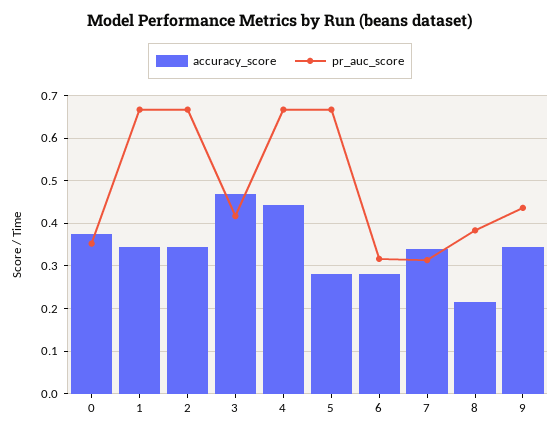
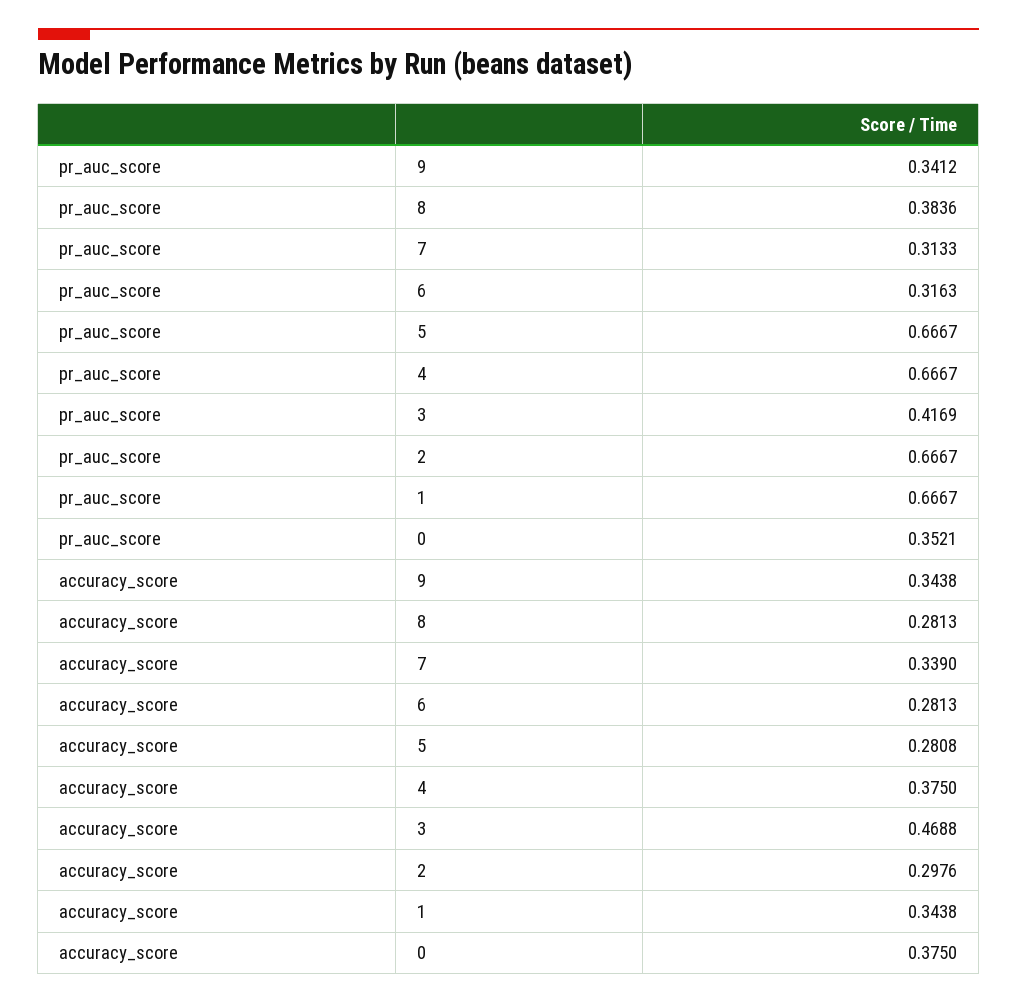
accuracy_score, 2: 0.34 -> 0.2976
accuracy_score, 4: 0.44 -> 0.375
accuracy_score, 8: 0.22 -> 0.2813
pr_auc_score, 9: 0.44 -> 0.3412

